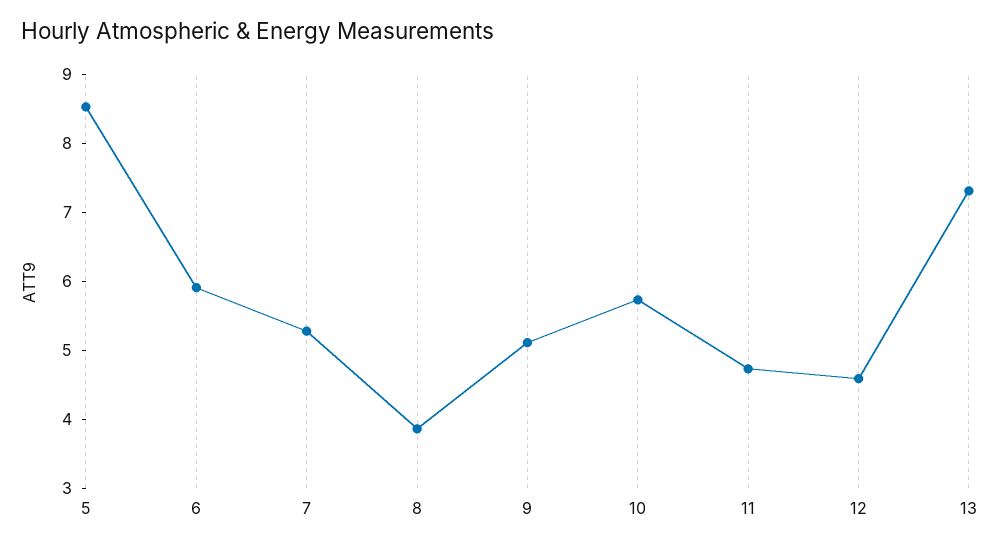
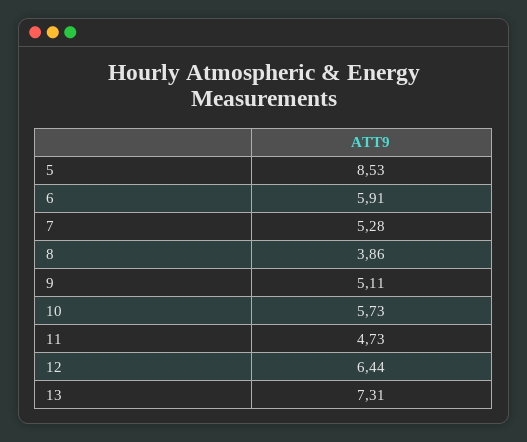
12: 4.6 -> 6.44

